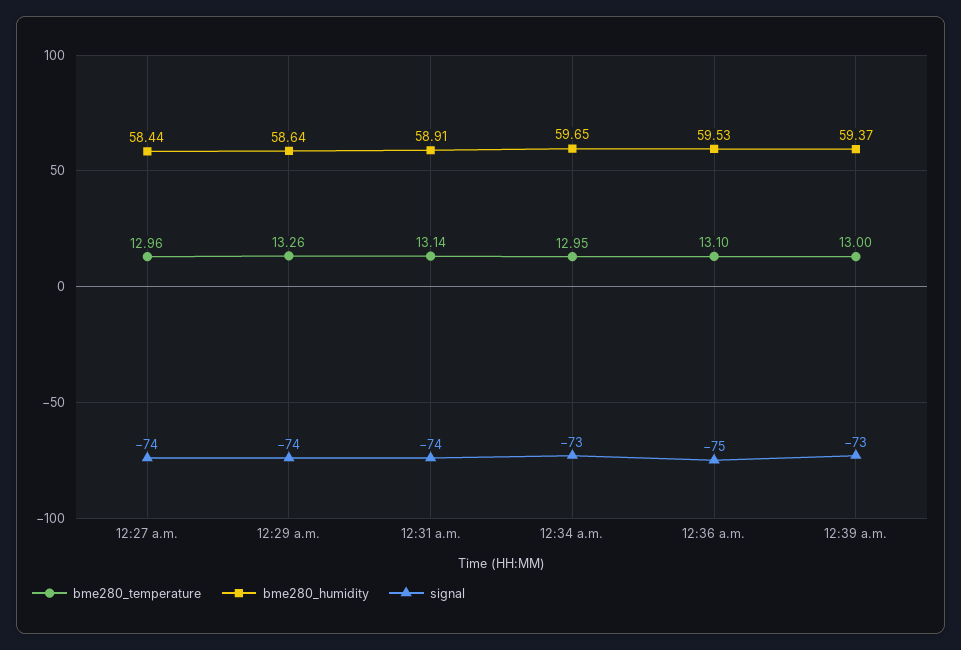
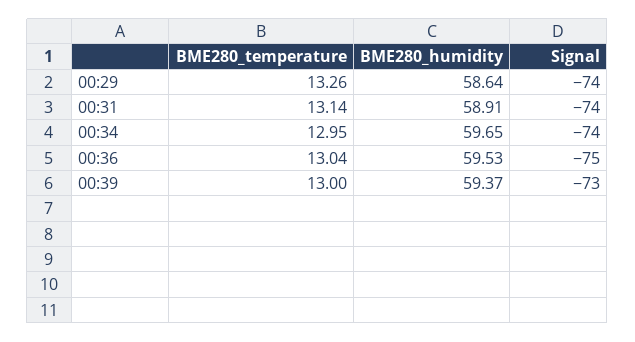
bme280_temperature, 12:27 a.m.: 12.96 -> none
bme280_humidity, 12:27 a.m.: 58.44 -> none
signal, 12:27 a.m.: -74 -> none
signal, 12:34 a.m.: -73 -> -74
bme280_temperature, 12:36 a.m.: 13.1 -> 13.04

